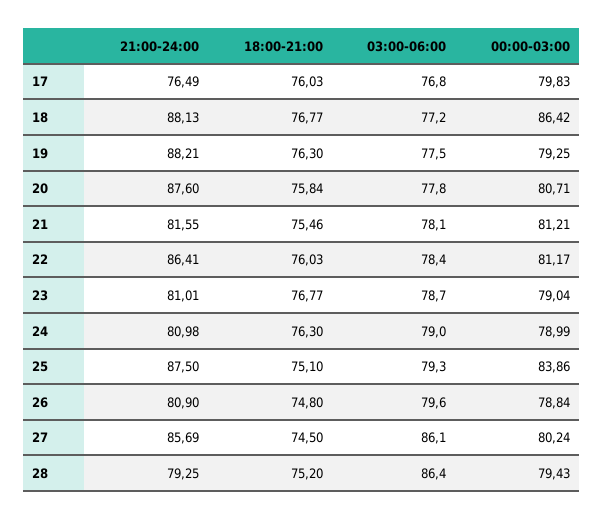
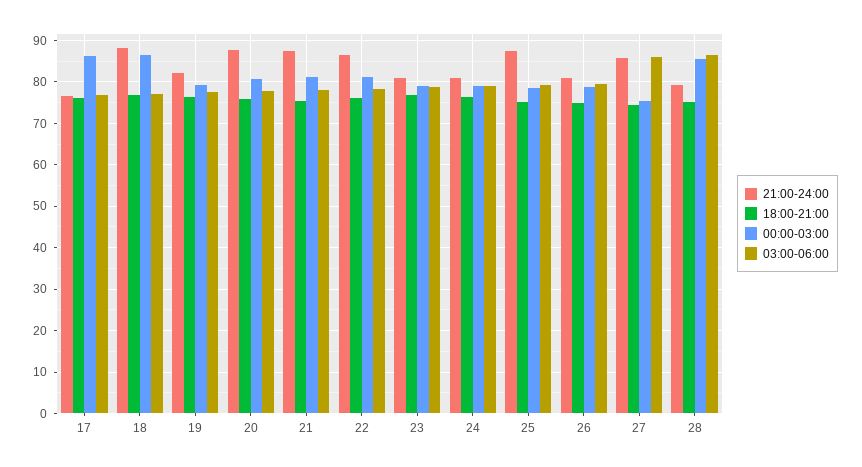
00:00-03:00, 17: 79.83 -> 86
21:00-24:00, 19: 88.21 -> 82
21:00-24:00, 21: 81.55 -> 88
00:00-03:00, 25: 83.86 -> 78
00:00-03:00, 27: 80.24 -> 76
00:00-03:00, 28: 79.43 -> 86

